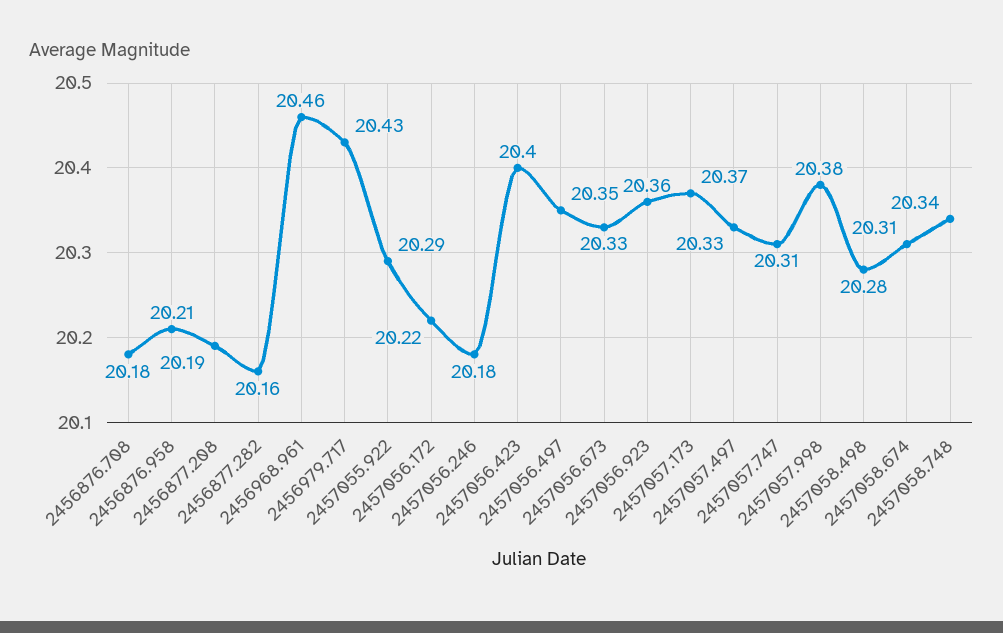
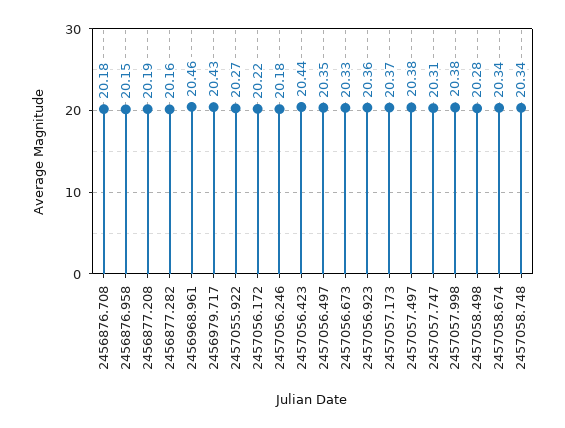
2456876.958: 20.21 -> 20.15
2457055.922: 20.29 -> 20.27
2457056.423: 20.4 -> 20.44
2457057.497: 20.33 -> 20.38
2457058.674: 20.31 -> 20.34

